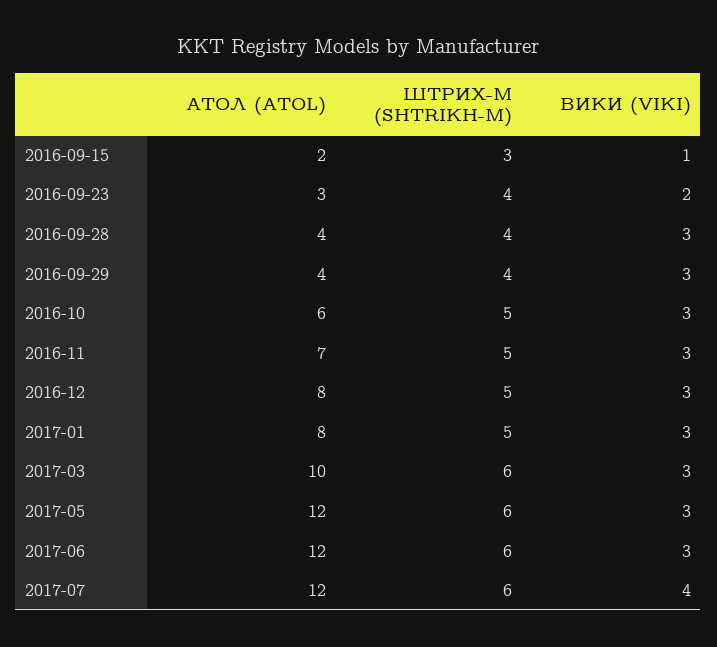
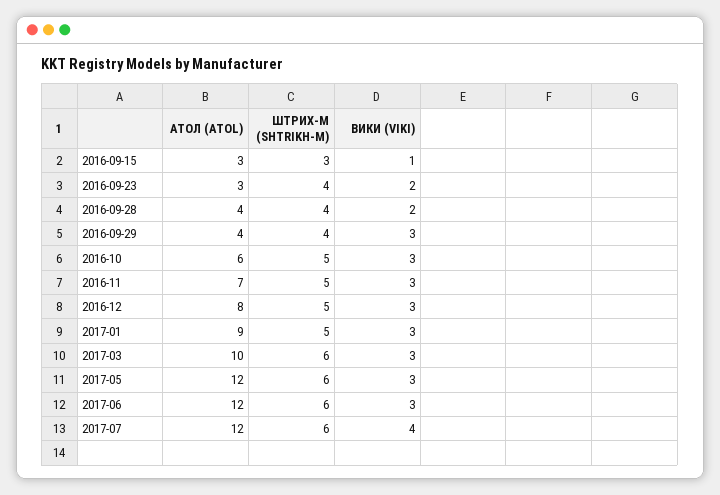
АТОЛ (ATOL), 2016-09-15: 2 -> 3
ВИКИ (VIKI), 2016-09-28: 3 -> 2
АТОЛ (ATOL), 2017-01: 8 -> 9

